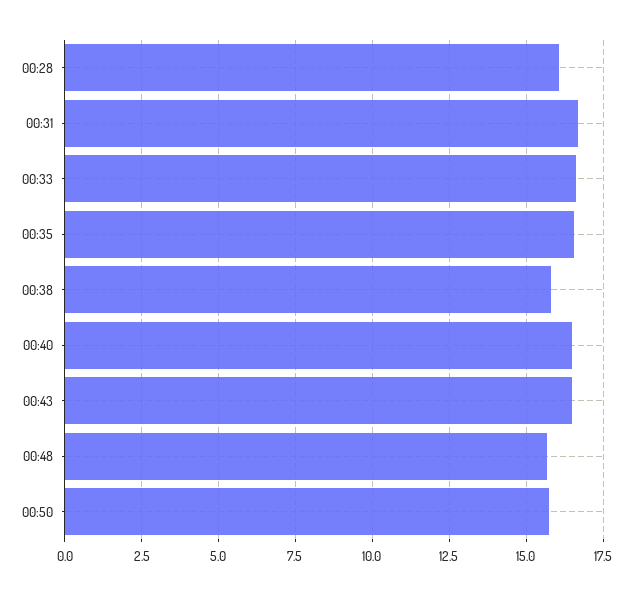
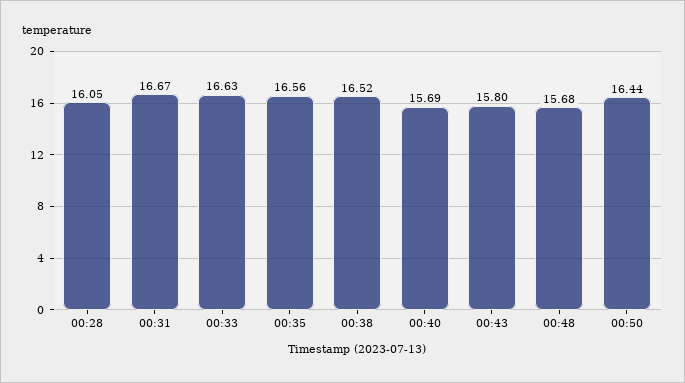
00:38: 15.75 -> 16.52
00:40: 16.5 -> 15.69
00:43: 16.5 -> 15.8
00:50: 15.75 -> 16.44

